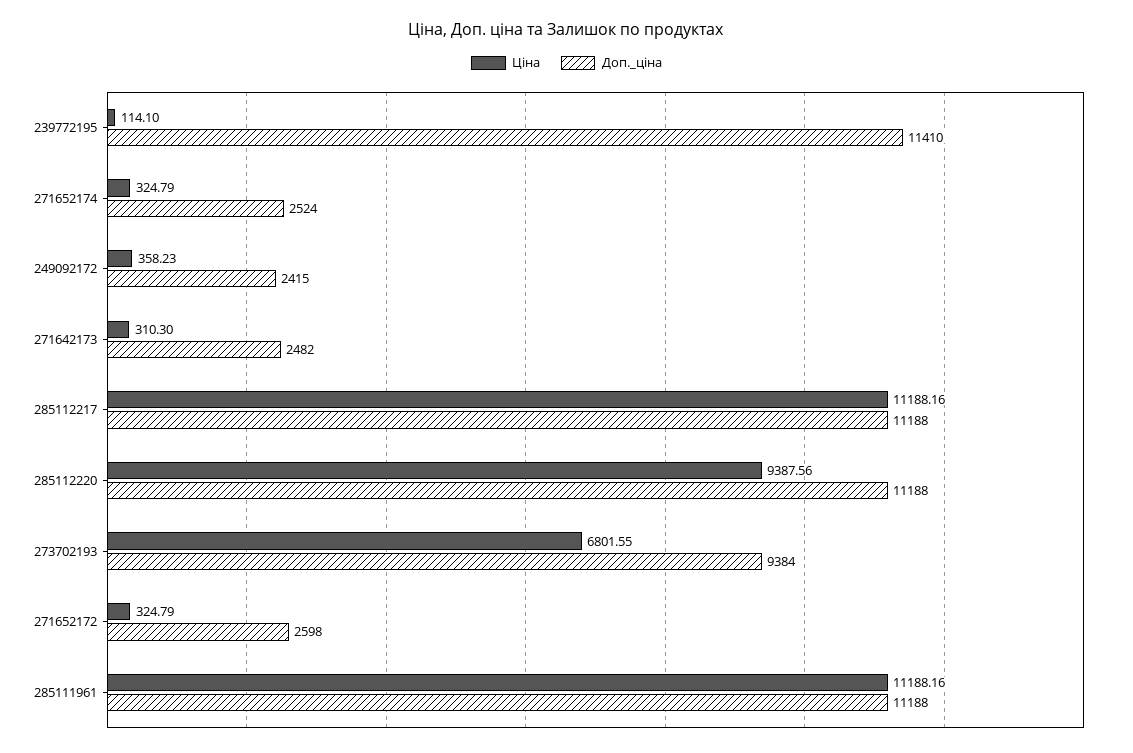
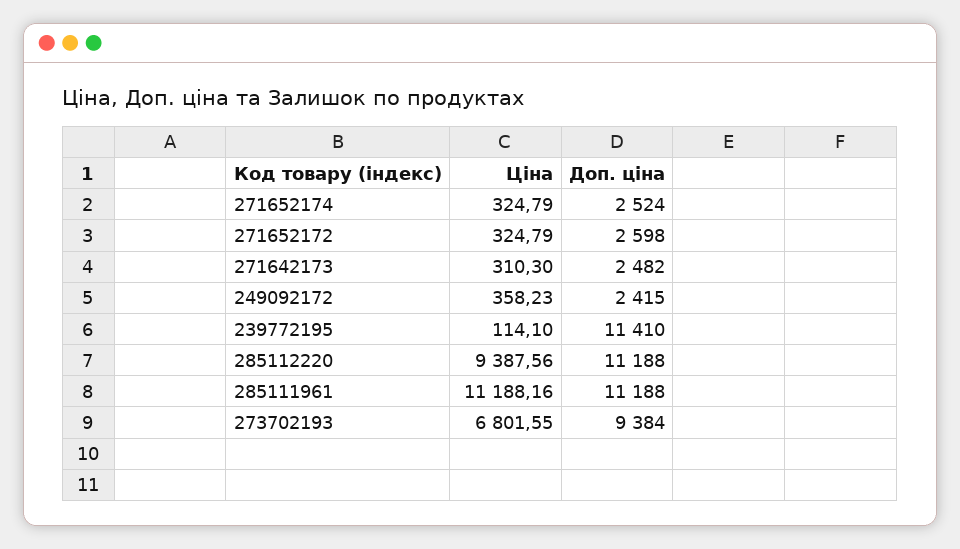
Ціна, 285112217: 11188.16 -> none
Доп._ціна, 285112217: 11188 -> none

